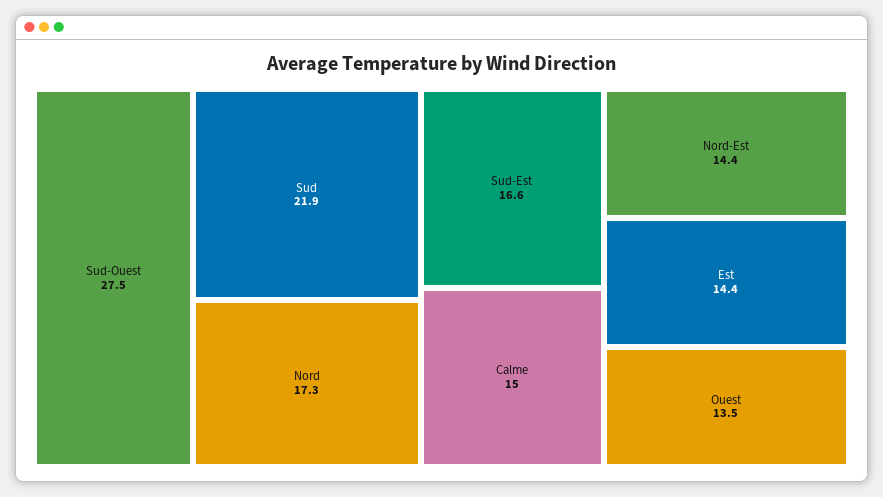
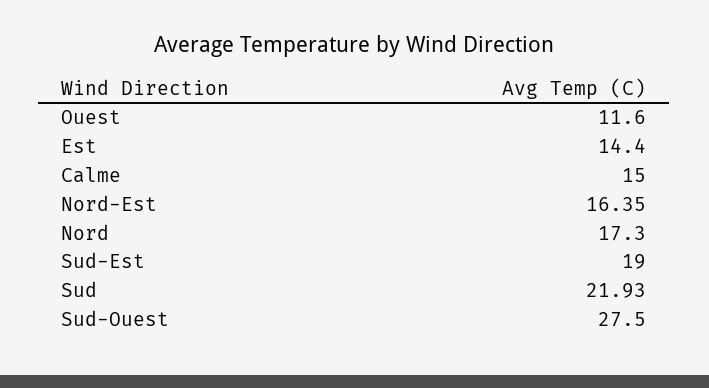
Sud-Est: 16.6 -> 19
Nord-Est: 14.4 -> 16.35
Ouest: 13.5 -> 11.6

